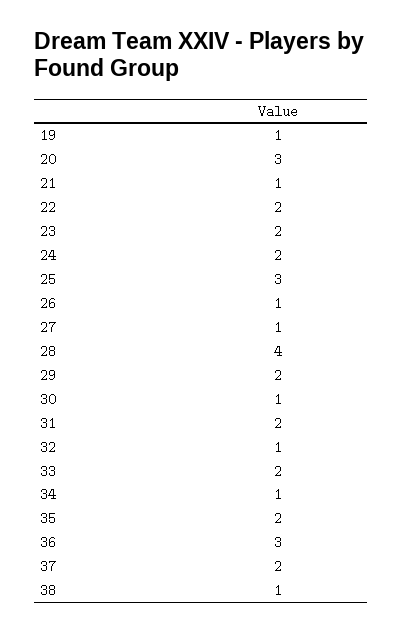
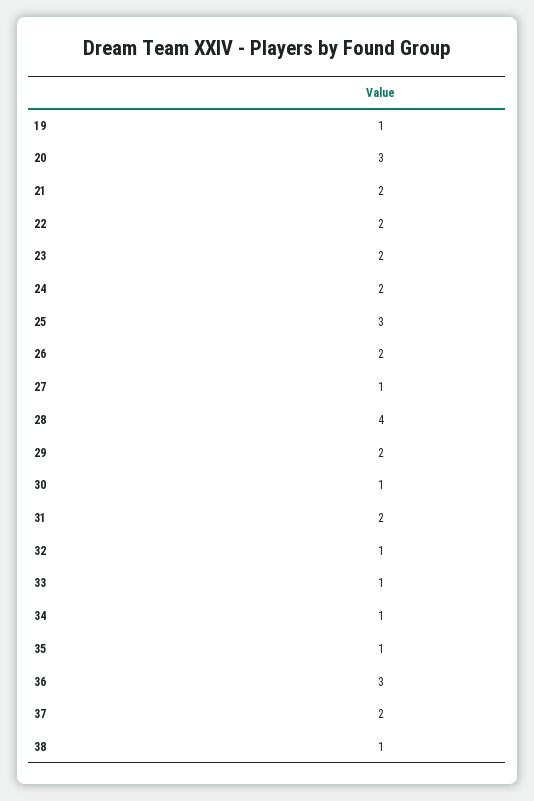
21: 1 -> 2
26: 1 -> 2
33: 2 -> 1
35: 2 -> 1

